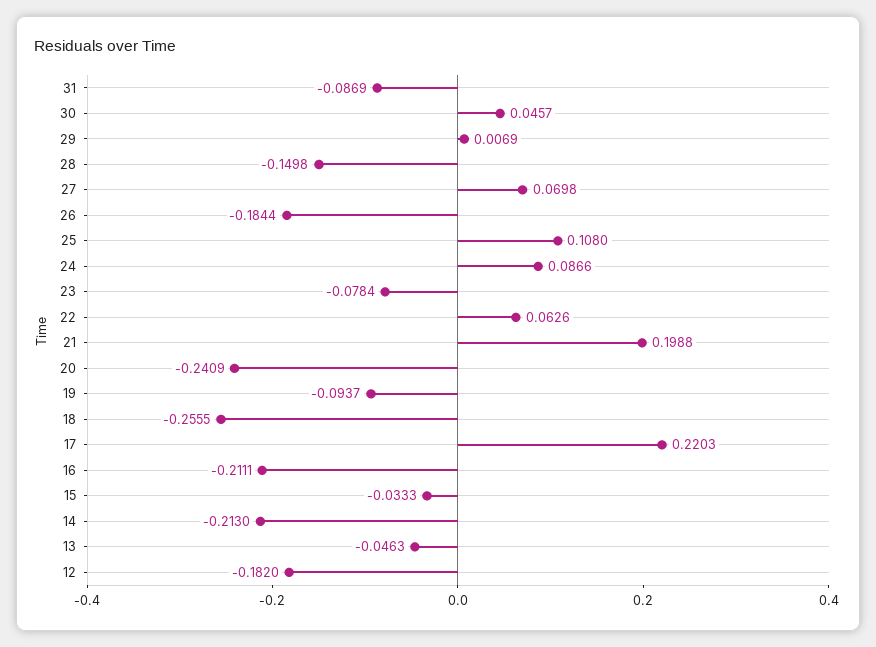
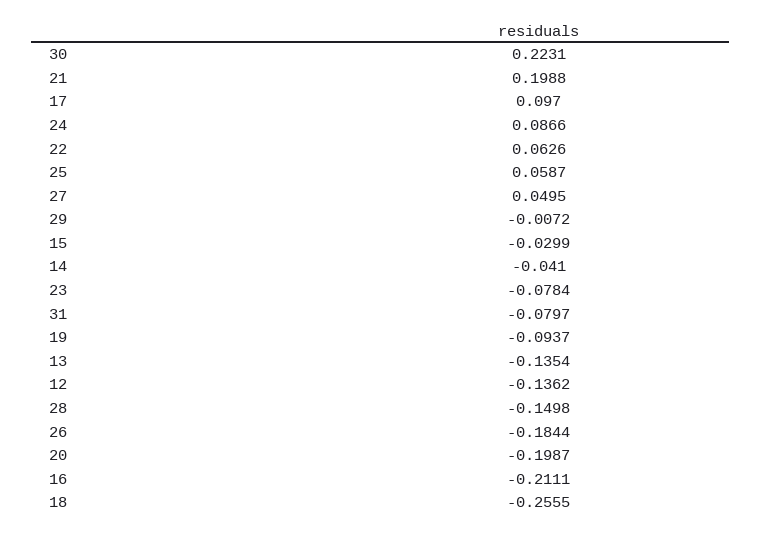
31: -0.0869 -> -0.0797
30: 0.0457 -> 0.2231
29: 0.0069 -> -0.0072
27: 0.0698 -> 0.0495
25: 0.108 -> 0.0587
20: -0.2409 -> -0.1987
17: 0.2203 -> 0.097
15: -0.0333 -> -0.0299
14: -0.213 -> -0.041
13: -0.0463 -> -0.1354
12: -0.182 -> -0.1362

